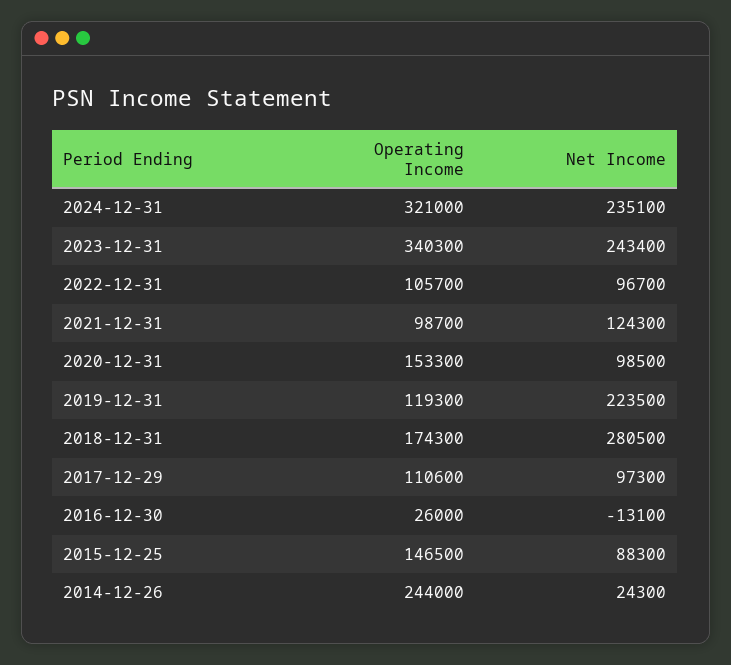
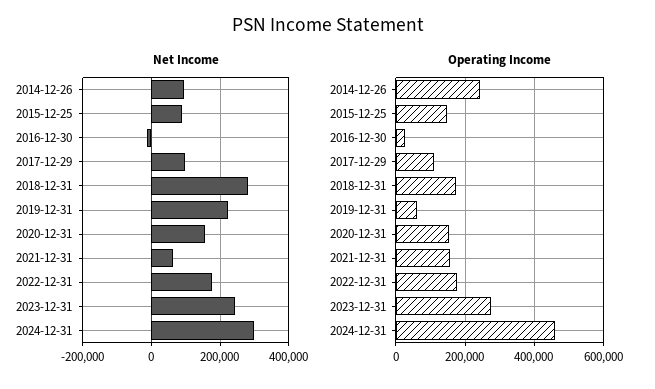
Operating Income, 2024-12-31: 321000 -> 460000
Net Income, 2024-12-31: 235100 -> 300000
Operating Income, 2023-12-31: 340300 -> 280000
Operating Income, 2022-12-31: 105700 -> 180000
Net Income, 2022-12-31: 96700 -> 180000
Operating Income, 2021-12-31: 98700 -> 160000
Net Income, 2021-12-31: 124300 -> 60000
Net Income, 2020-12-31: 98500 -> 160000
Operating Income, 2019-12-31: 119300 -> 60000
Net Income, 2014-12-26: 24300 -> 100000

